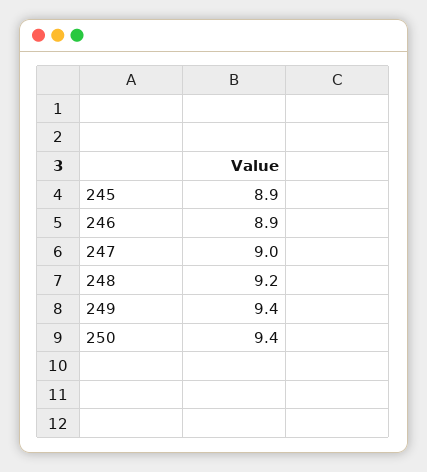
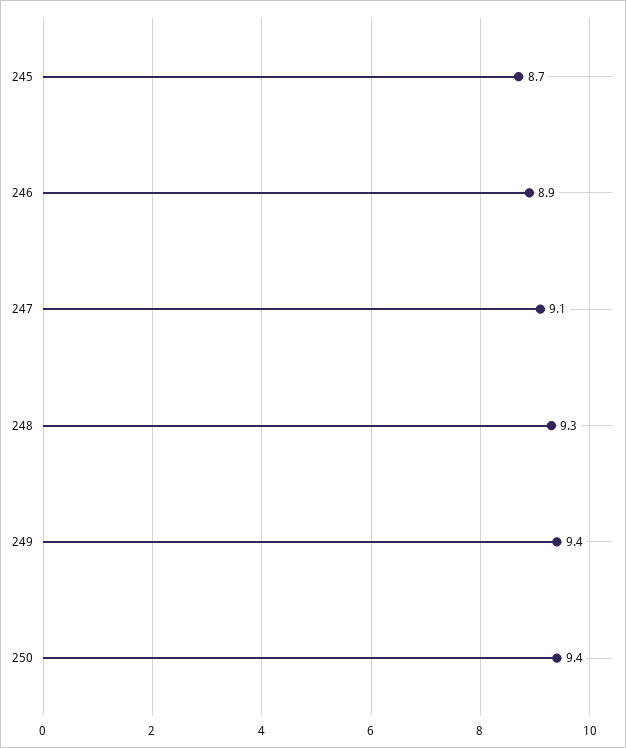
245: 8.9 -> 8.7
247: 9 -> 9.1
248: 9.2 -> 9.3

